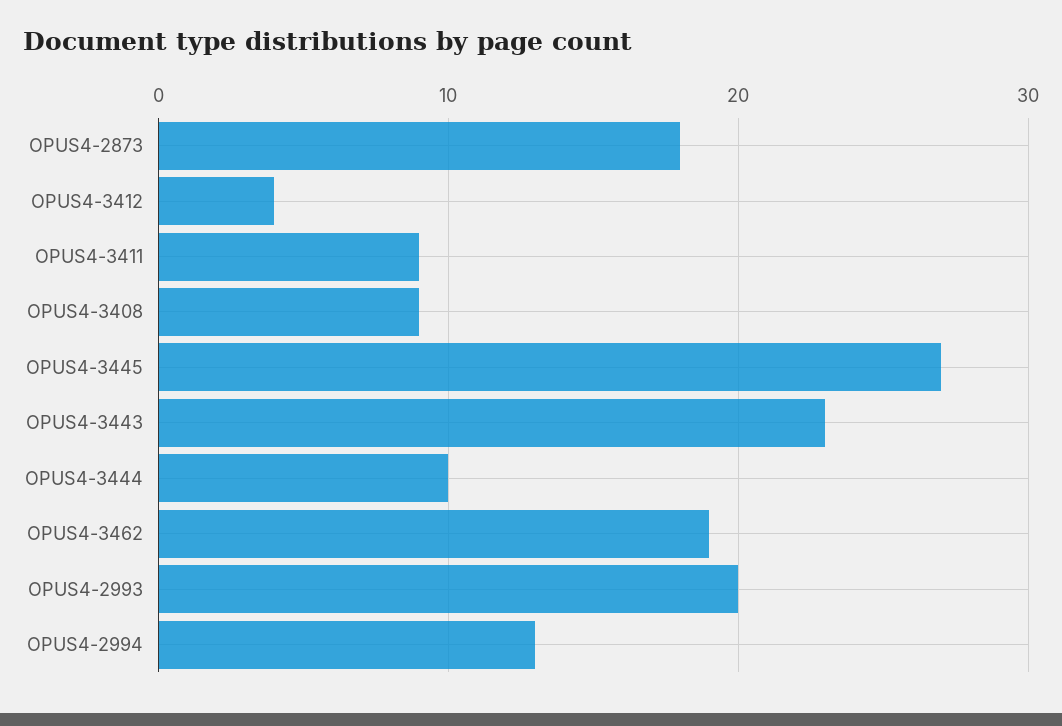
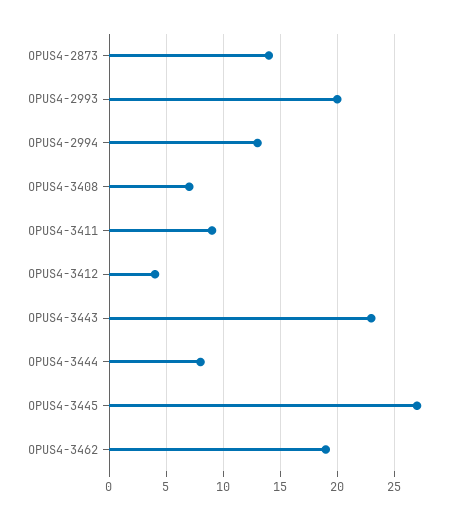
OPUS4-2873: 18 -> 14
OPUS4-3408: 9 -> 7
OPUS4-3444: 10 -> 8

